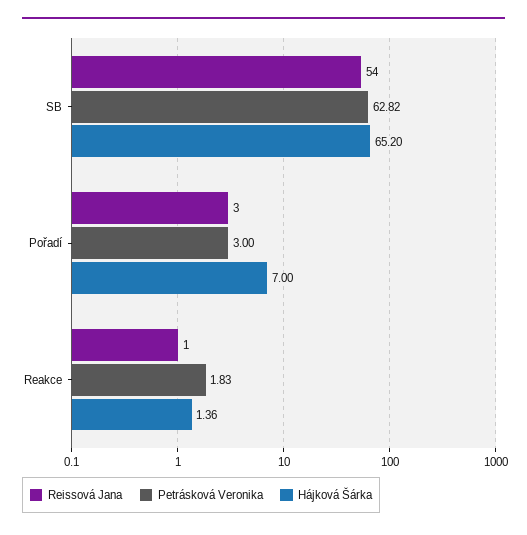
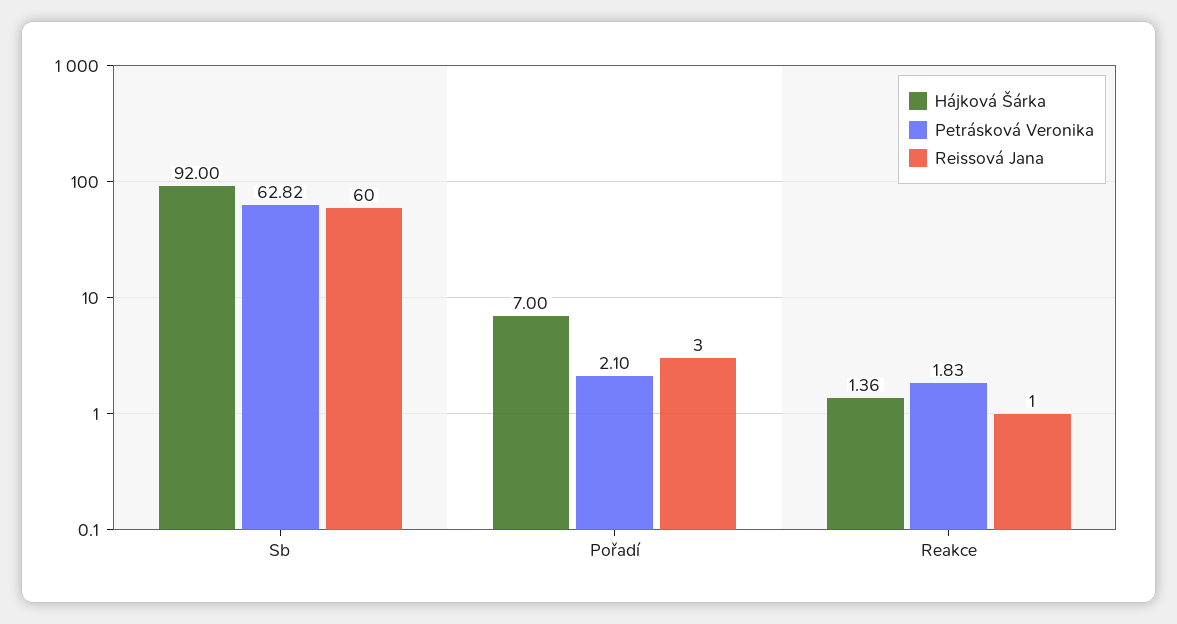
Reissová Jana, SB: 54 -> 60
Hájková Šárka, SB: 65.2 -> 92
Petrásková Veronika, Pořadí: 3 -> 2.1

